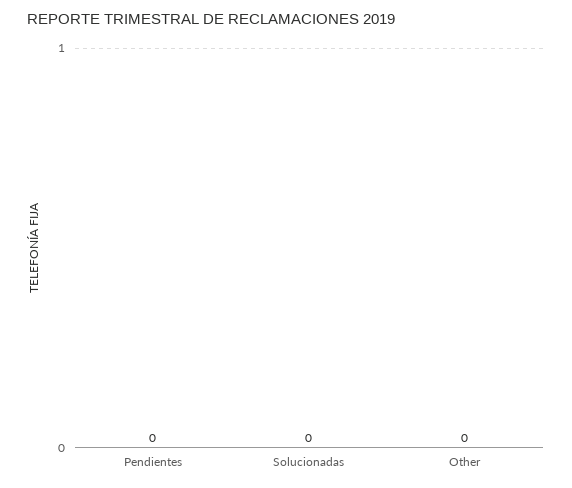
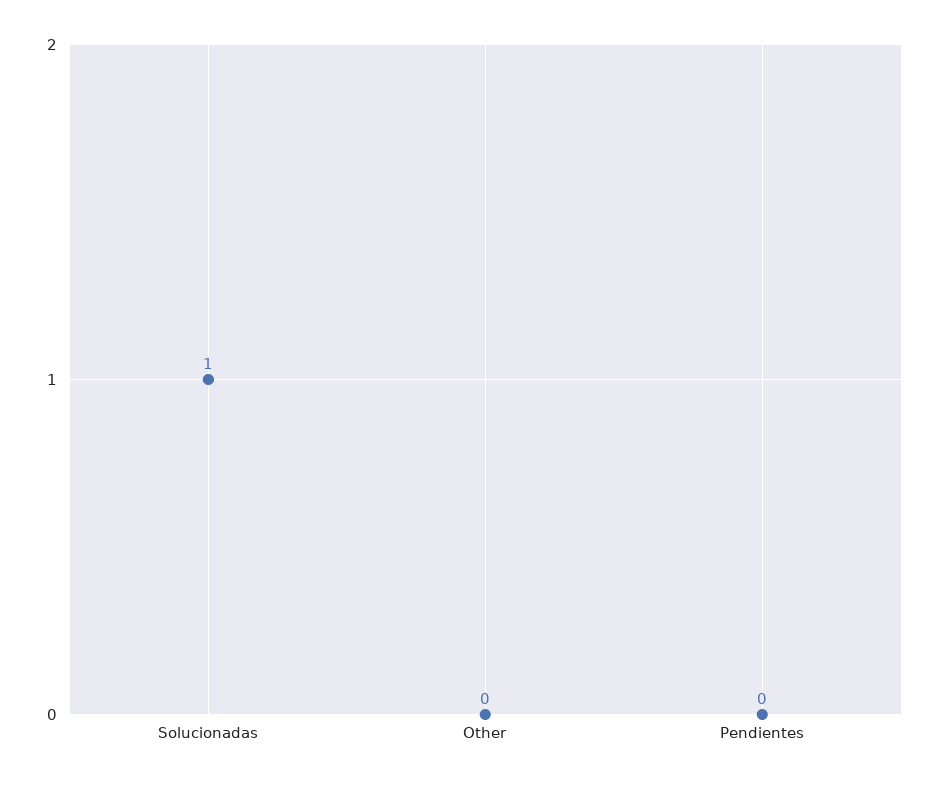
Solucionadas: 0 -> 1

